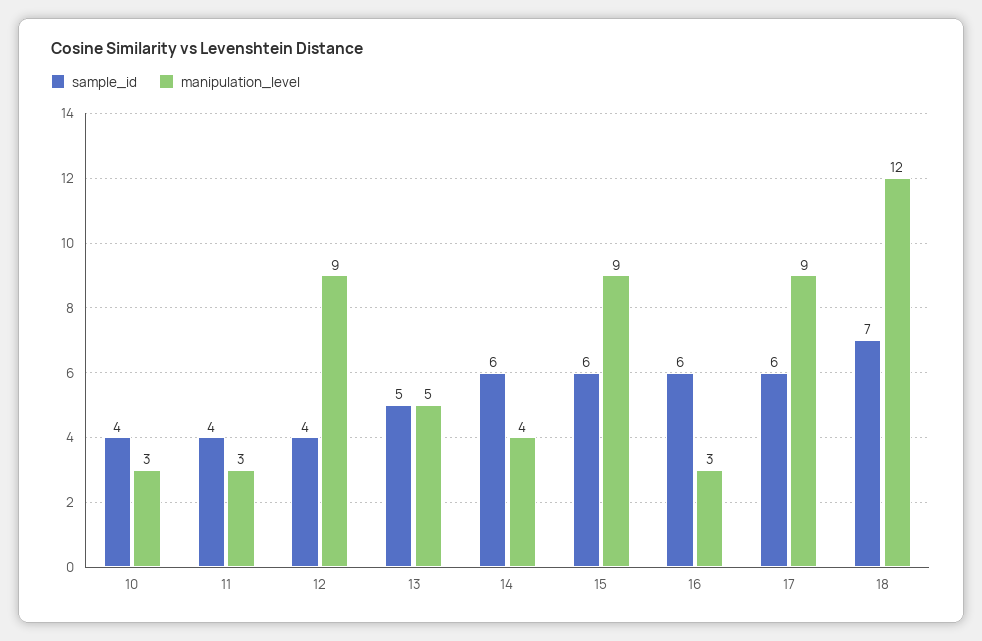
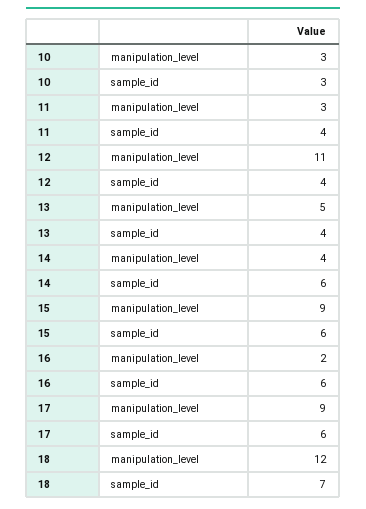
sample_id, 10: 4 -> 3
manipulation_level, 12: 9 -> 11
sample_id, 13: 5 -> 4
manipulation_level, 16: 3 -> 2

